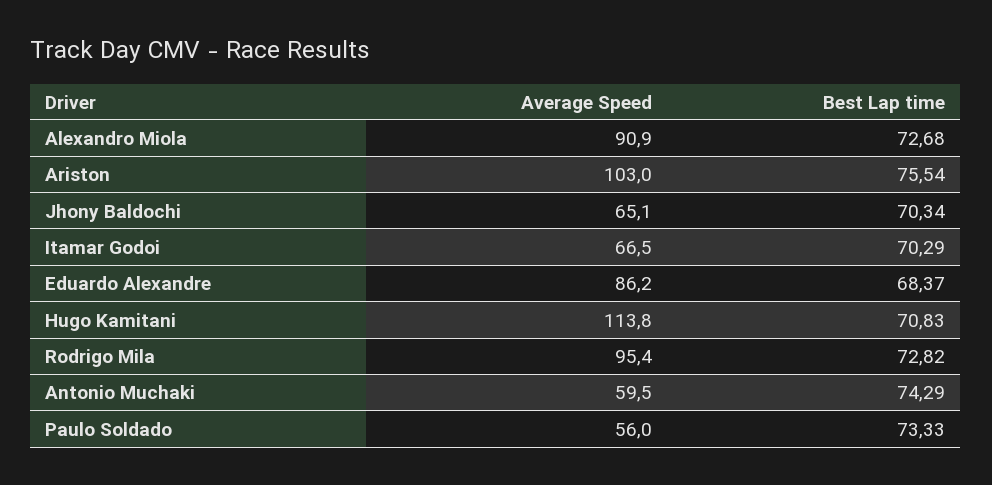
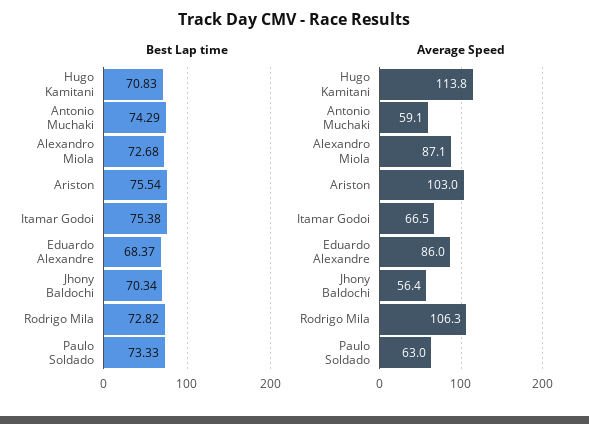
Average Speed, Alexandro Miola: 90.9 -> 87.1
Average Speed, Jhony Baldochi: 65.1 -> 56.4
Best Lap time, Itamar Godoi: 70.29 -> 75.38
Average Speed, Eduardo Alexandre: 86.2 -> 86
Average Speed, Rodrigo Mila: 95.4 -> 106.3
Average Speed, Antonio Muchaki: 59.5 -> 59.1
Average Speed, Paulo Soldado: 56 -> 63

